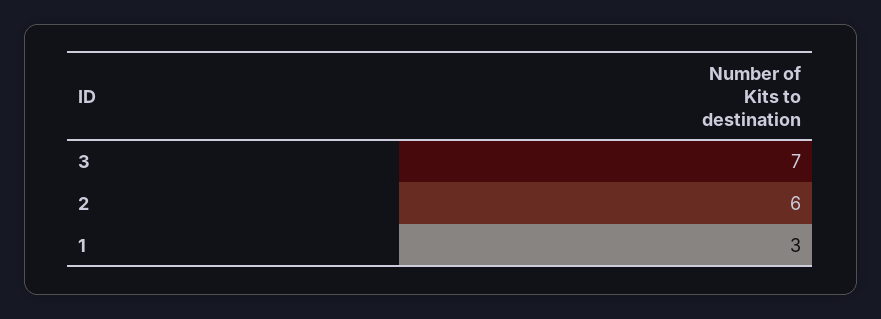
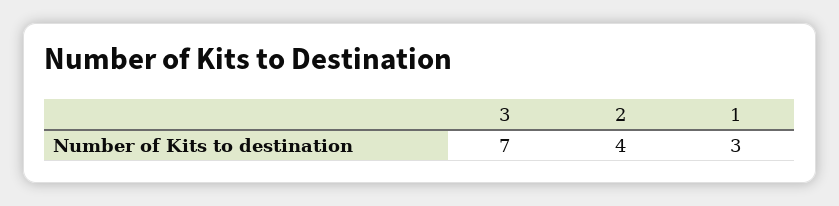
2: 6 -> 4

